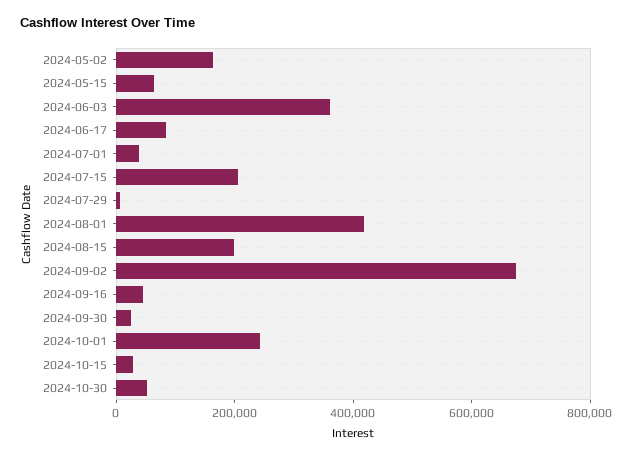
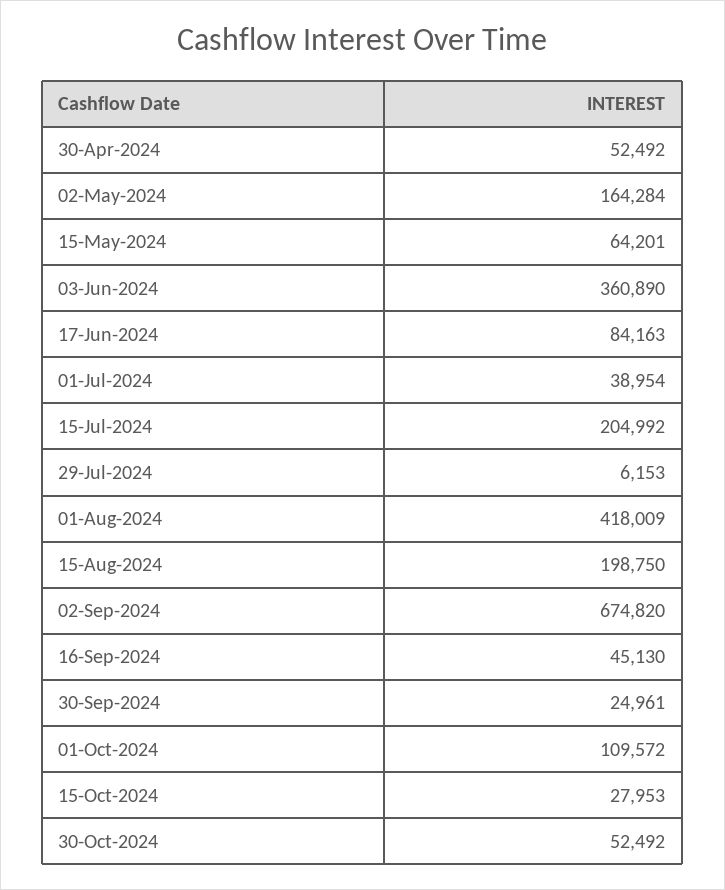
2024-10-01: 250000 -> 109572
30-Apr-2024: none -> 52492

